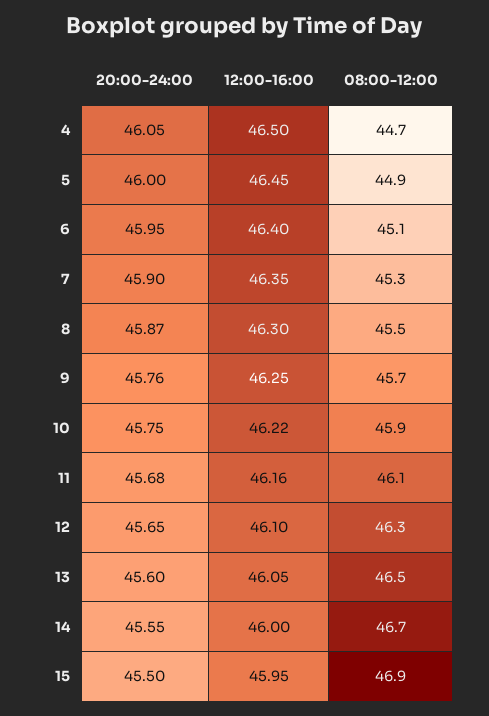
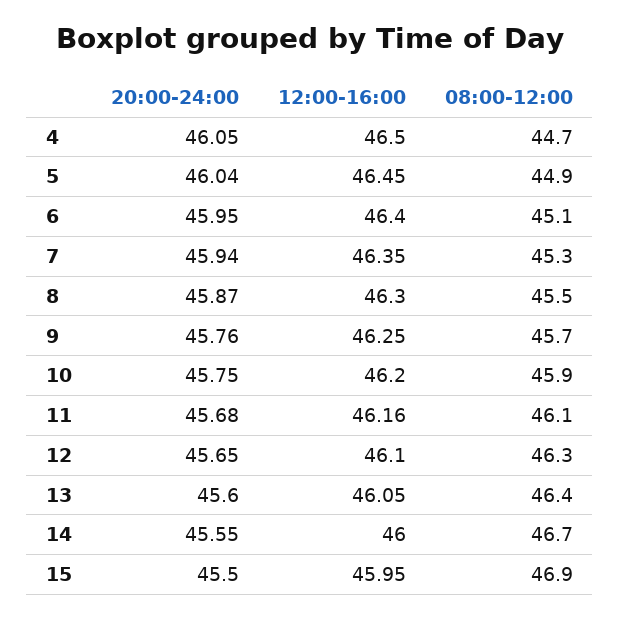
20:00-24:00, 5: 46 -> 46.04
20:00-24:00, 7: 45.9 -> 45.94
12:00-16:00, 10: 46.22 -> 46.2
08:00-12:00, 13: 46.5 -> 46.4

